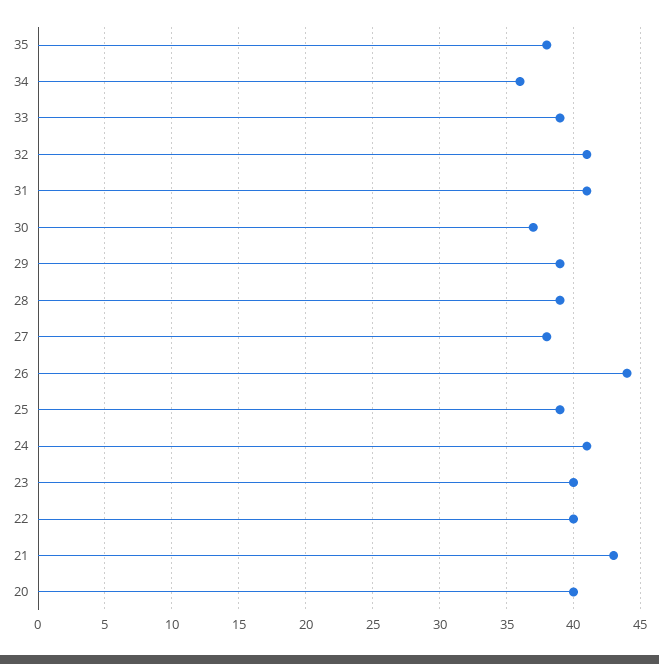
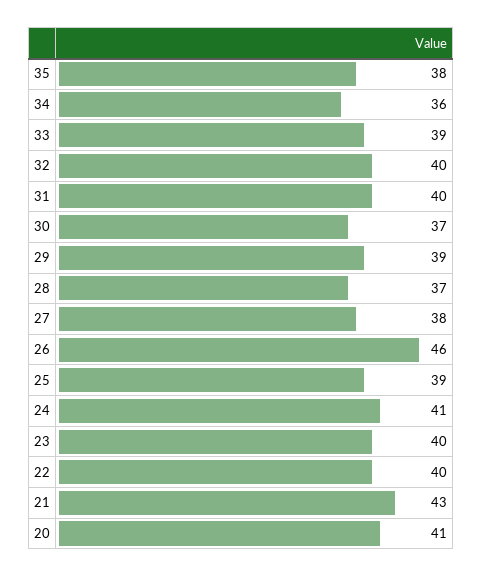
32: 41 -> 40
31: 41 -> 40
28: 39 -> 37
26: 44 -> 46
20: 40 -> 41

